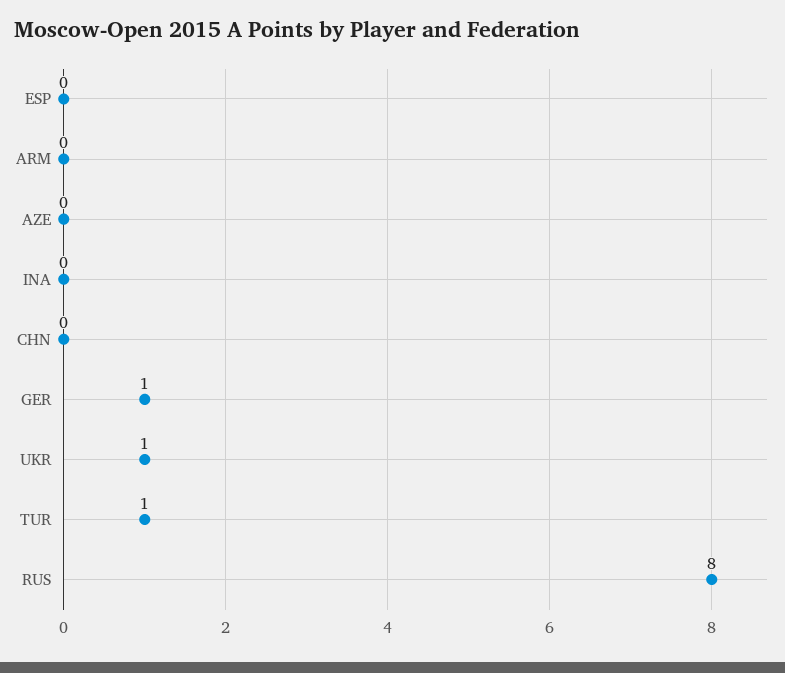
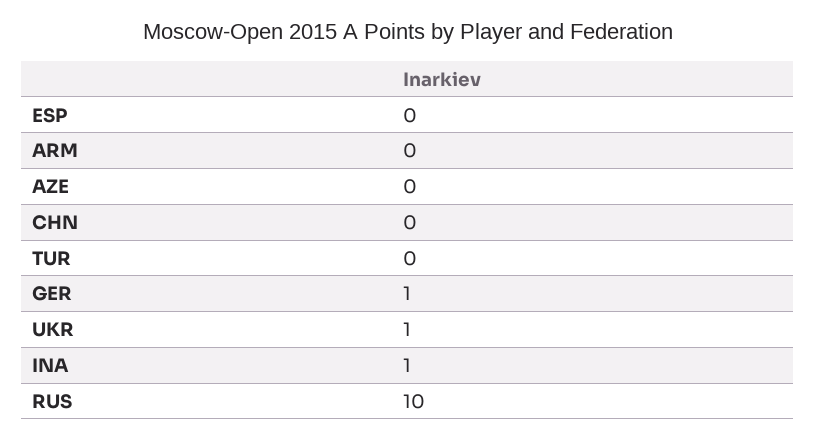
INA: 0 -> 1
TUR: 1 -> 0
RUS: 8 -> 10

